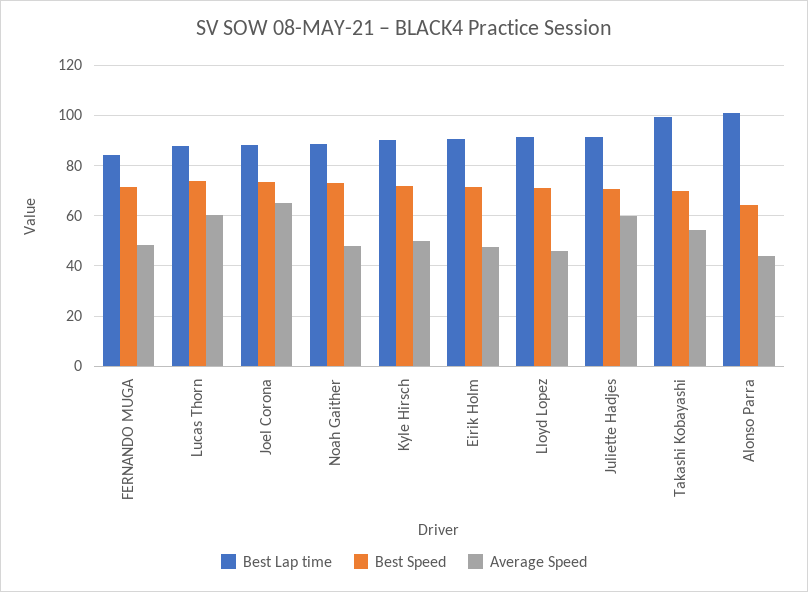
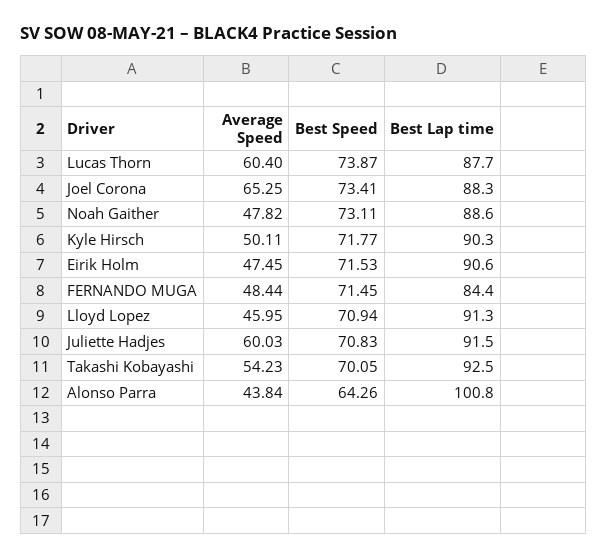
Best Lap time, Takashi Kobayashi: 100 -> 92.5

